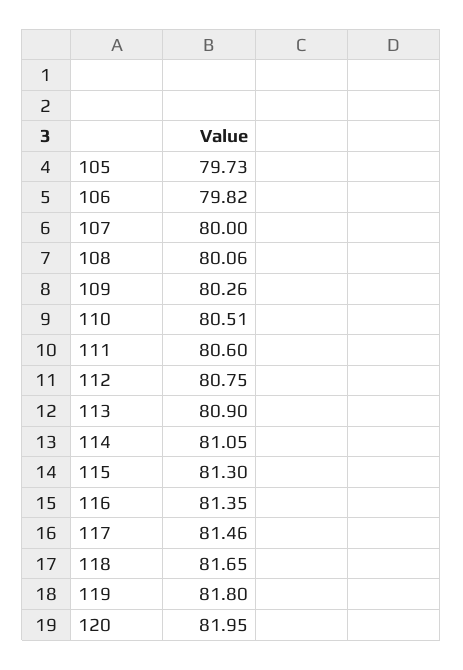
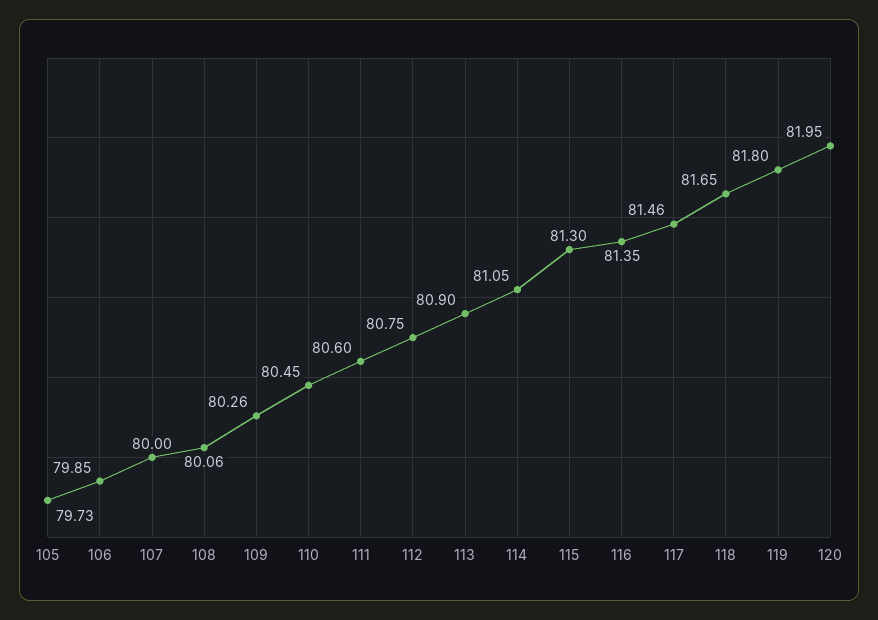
106: 79.82 -> 79.85
110: 80.51 -> 80.45

